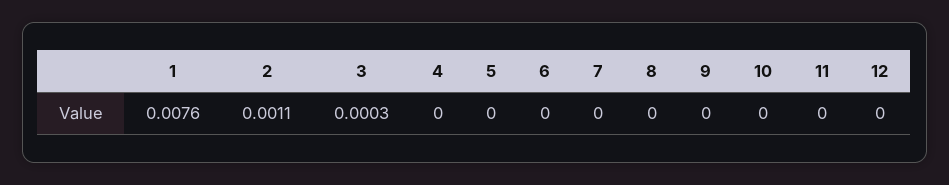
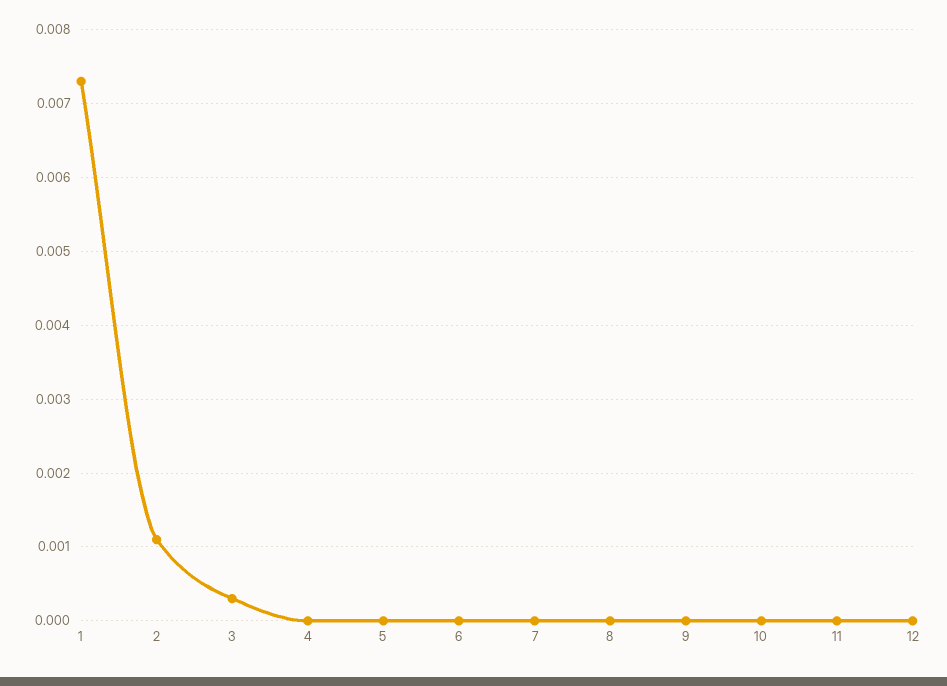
1: 0.0076 -> 0.0073

